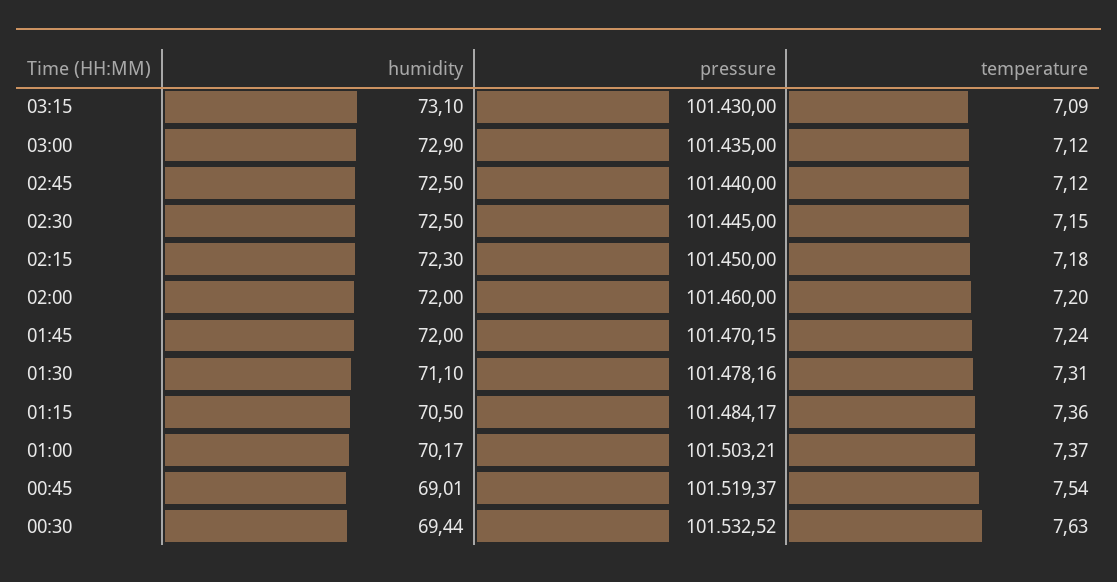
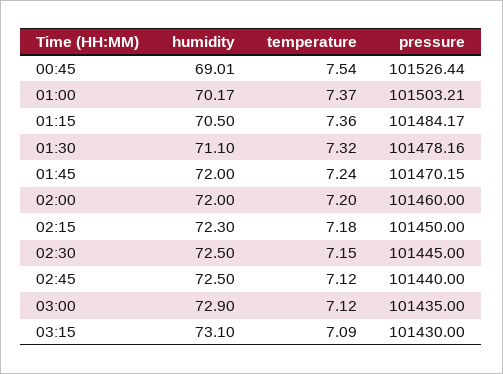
temperature, 01:30: 7.31 -> 7.32
pressure, 00:45: 101519.37 -> 101526.44
humidity, 00:30: 69.44 -> none
pressure, 00:30: 101532.52 -> none
temperature, 00:30: 7.63 -> none

